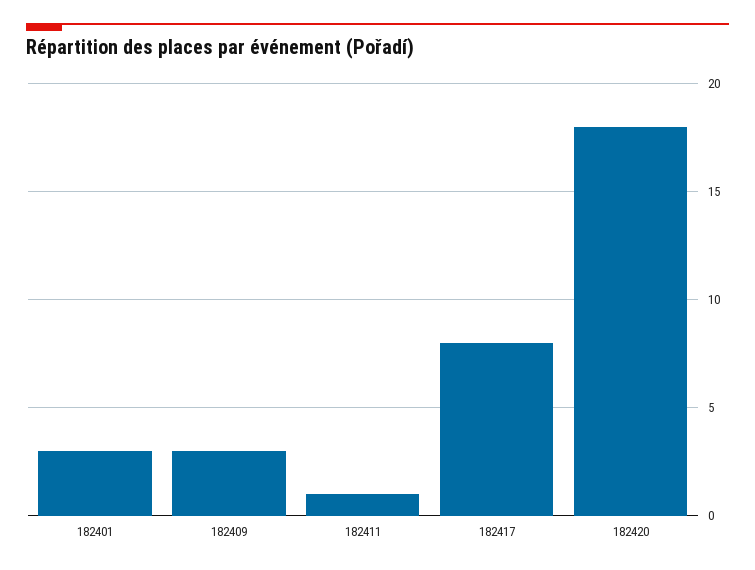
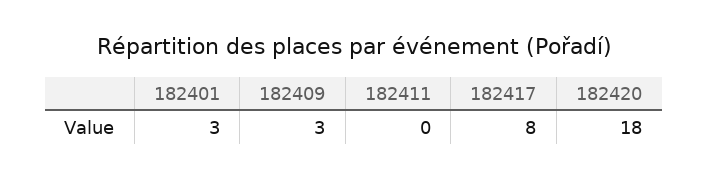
182411: 1 -> 0

